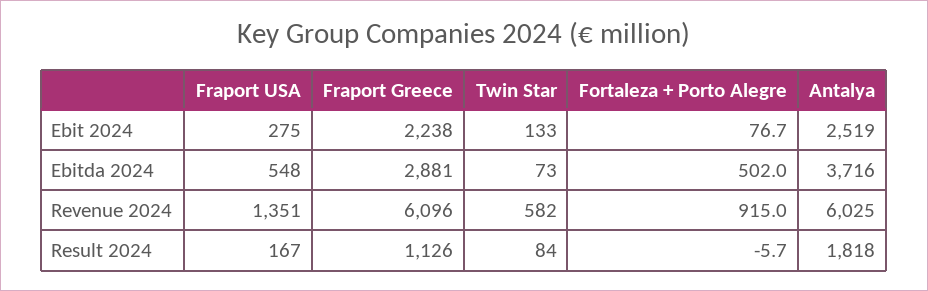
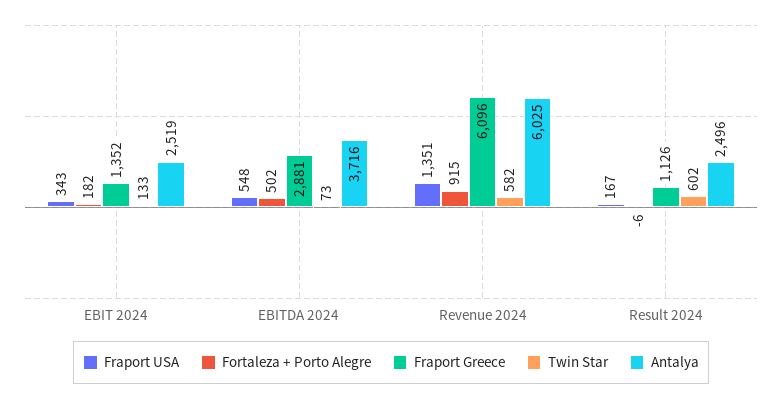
Fraport USA, Ebit 2024: 275 -> 343
Fraport Greece, Ebit 2024: 2238 -> 1352
Fortaleza + Porto Alegre, Ebit 2024: 76.7 -> 182
Twin Star, Result 2024: 84 -> 602
Antalya, Result 2024: 1818 -> 2496

